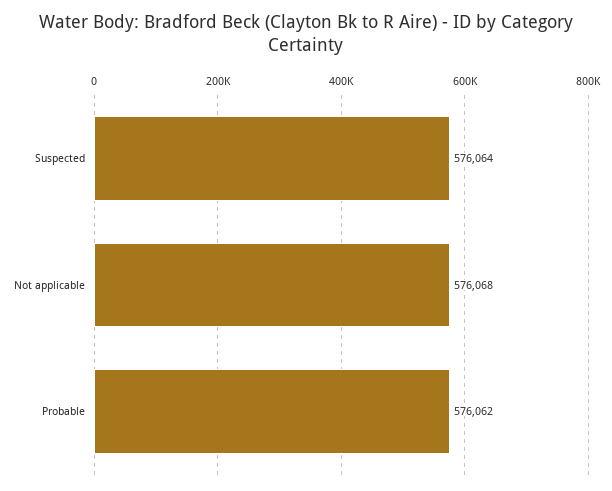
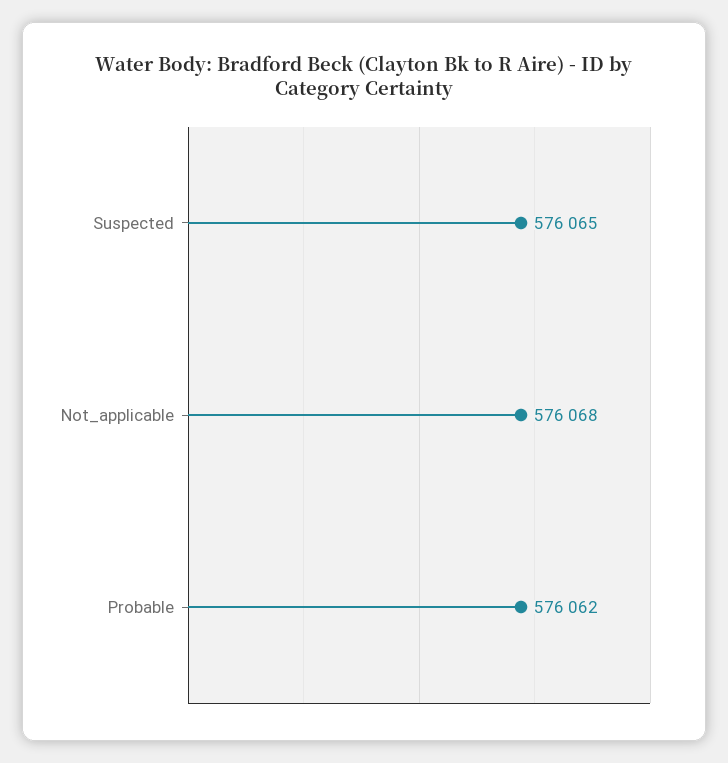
Suspected: 576064 -> 576065

